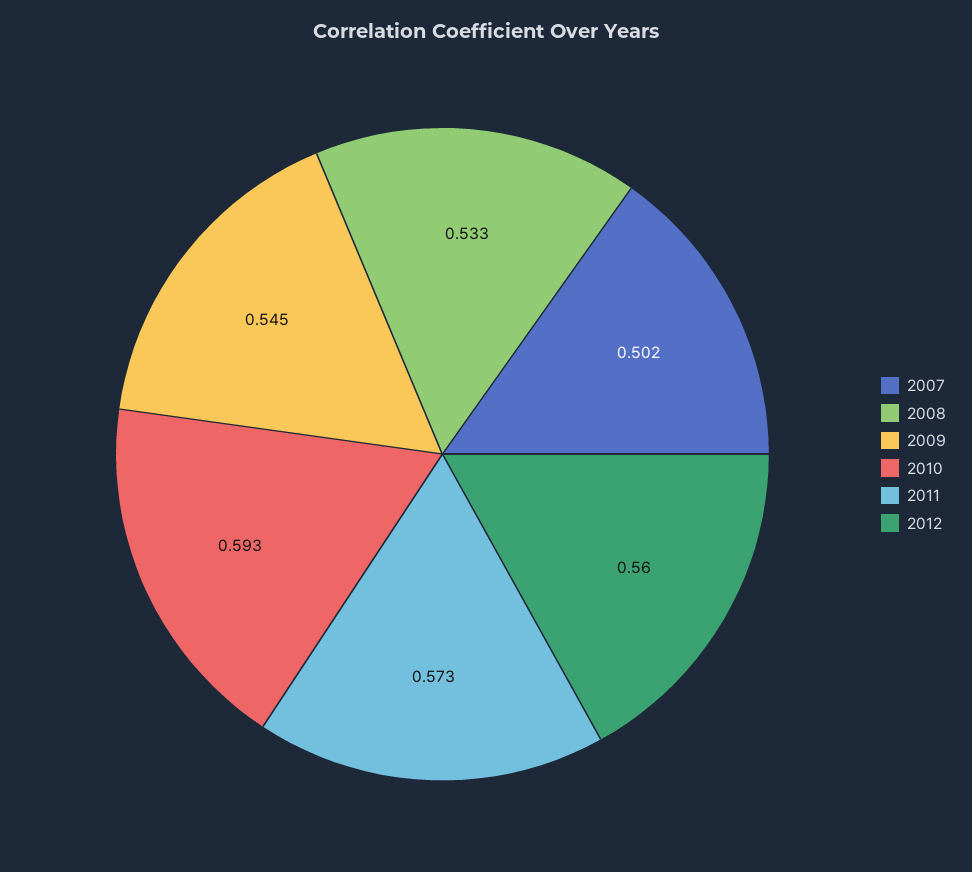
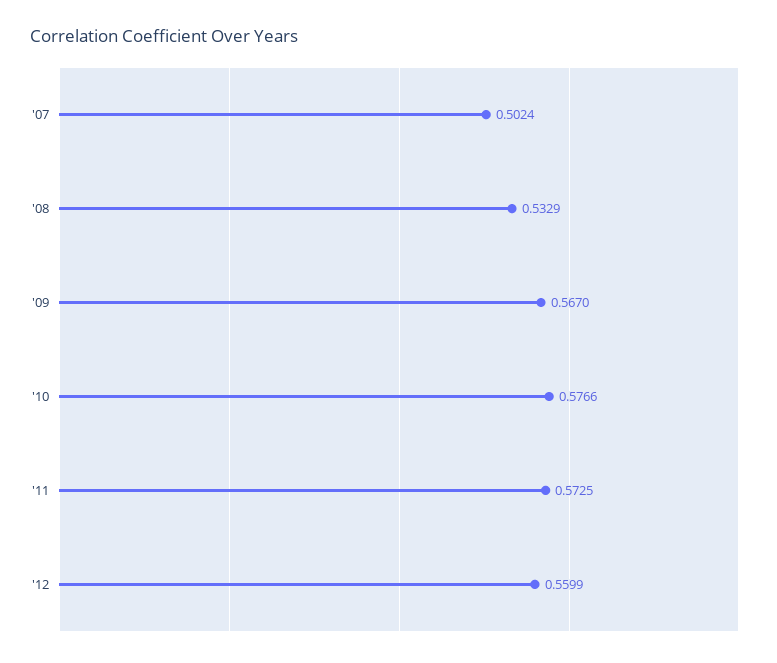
2009: 0.545 -> 0.567
2010: 0.593 -> 0.5766

